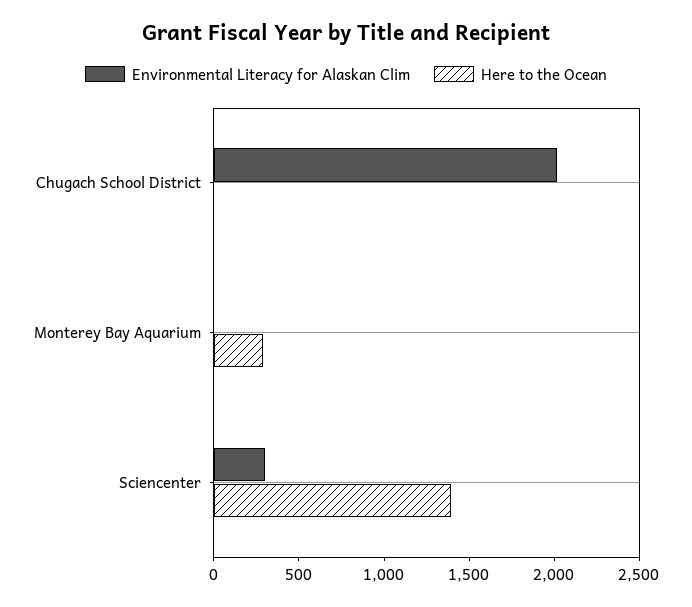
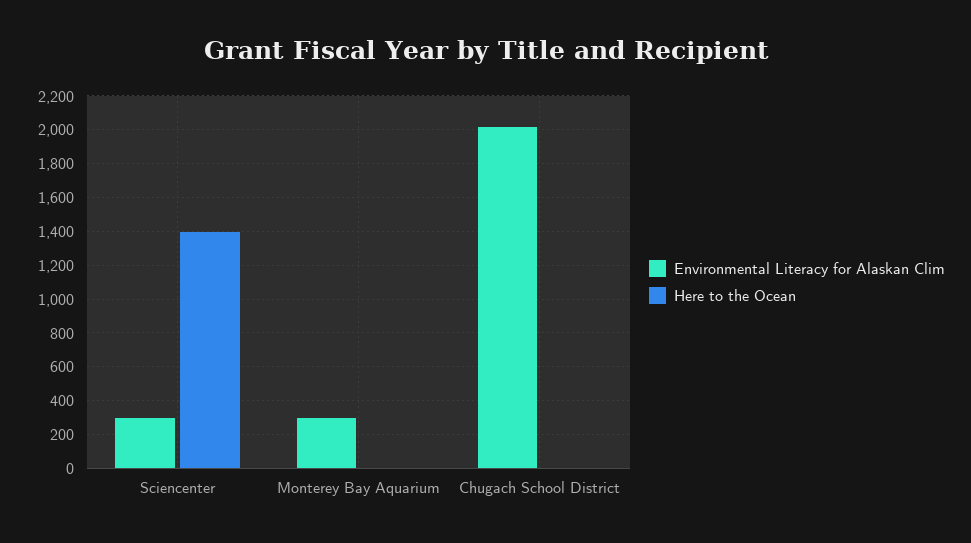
Environmental Literacy for Alaskan Clim, Monterey Bay Aquarium: 0 -> 300
Here to the Ocean, Monterey Bay Aquarium: 300 -> 0

